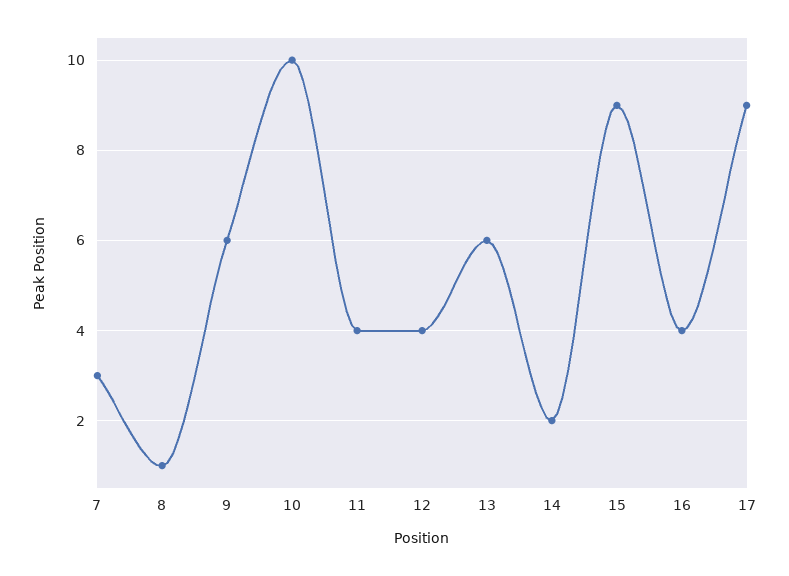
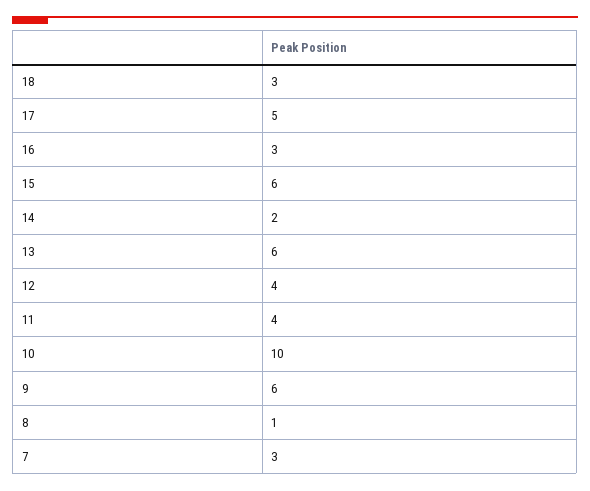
15: 9 -> 6
16: 4 -> 3
17: 9 -> 5
18: none -> 3

